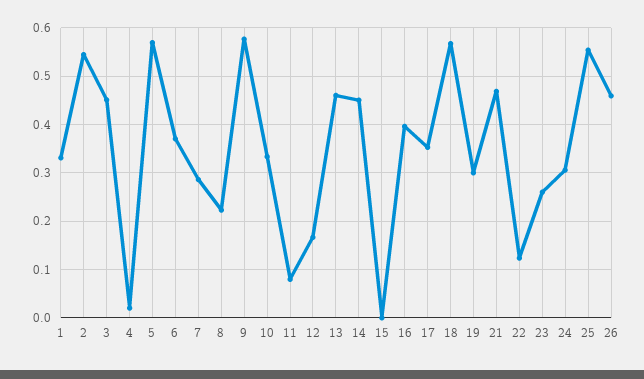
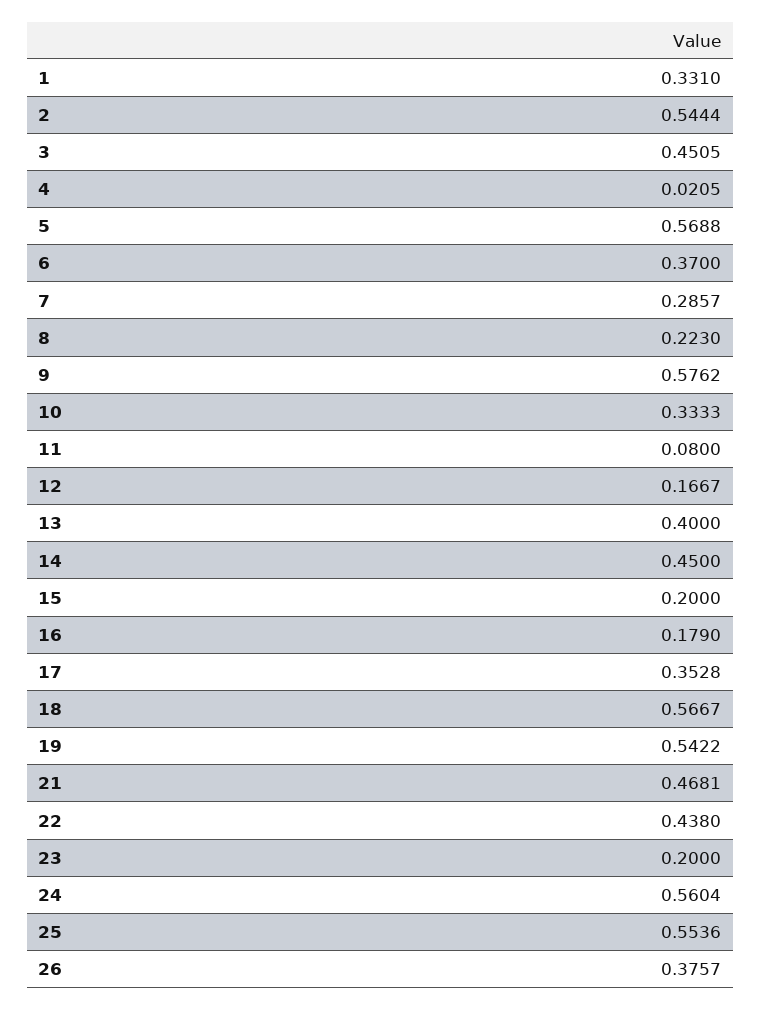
13: 0.46 -> 0.4
15: 0 -> 0.2
16: 0.4 -> 0.179
19: 0.3 -> 0.5422
22: 0.12 -> 0.438
23: 0.26 -> 0.2
24: 0.3 -> 0.5604
26: 0.46 -> 0.3757

